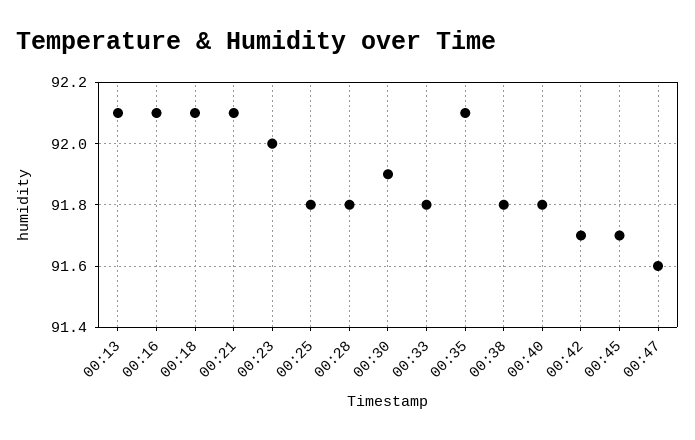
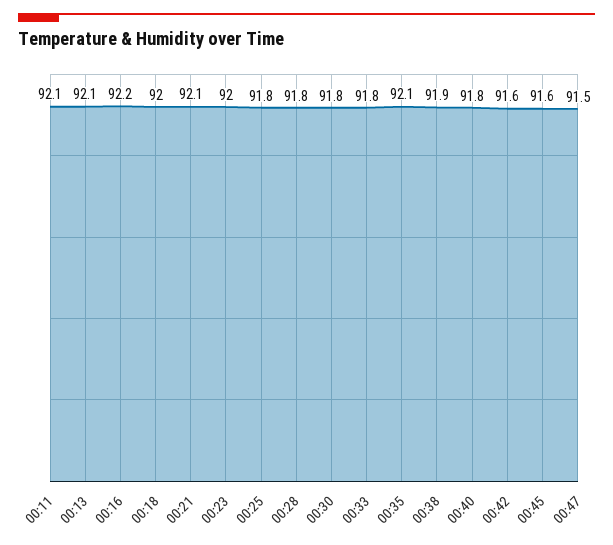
00:16: 92.1 -> 92.2
00:18: 92.1 -> 92
00:30: 91.9 -> 91.8
00:38: 91.8 -> 91.9
00:42: 91.7 -> 91.6
00:45: 91.7 -> 91.6
00:47: 91.6 -> 91.5
00:11: none -> 92.1

